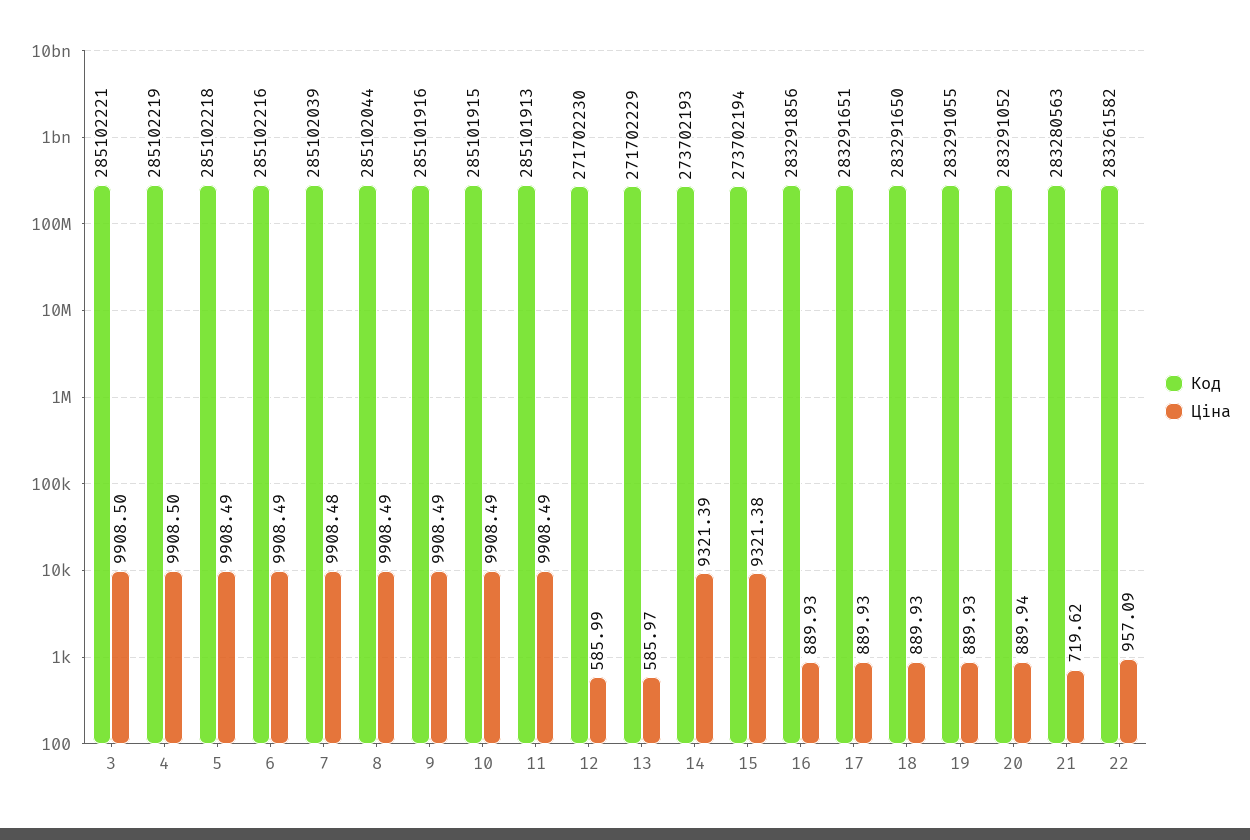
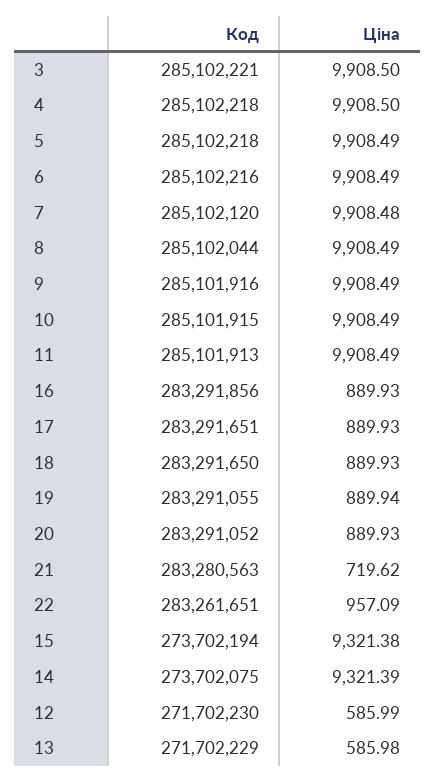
Код, 4: 285102219 -> 285102218
Код, 7: 285102039 -> 285102120
Ціна, 13: 585.97 -> 585.98
Код, 14: 273702193 -> 273702075
Ціна, 19: 889.93 -> 889.94
Ціна, 20: 889.94 -> 889.93
Код, 22: 283261582 -> 283261651

